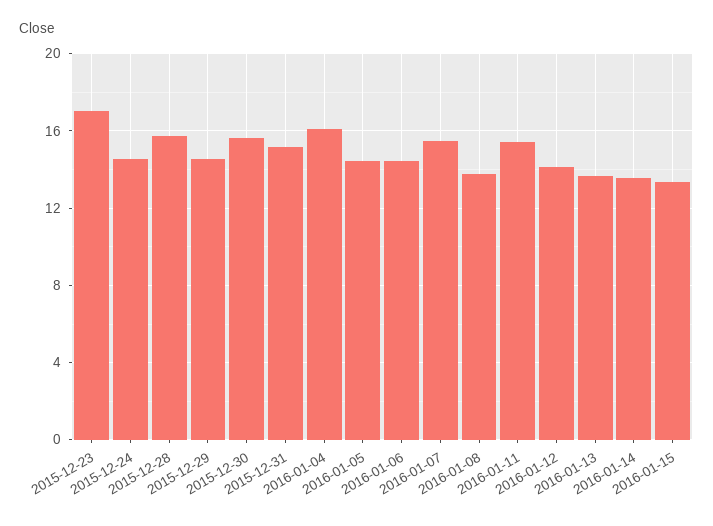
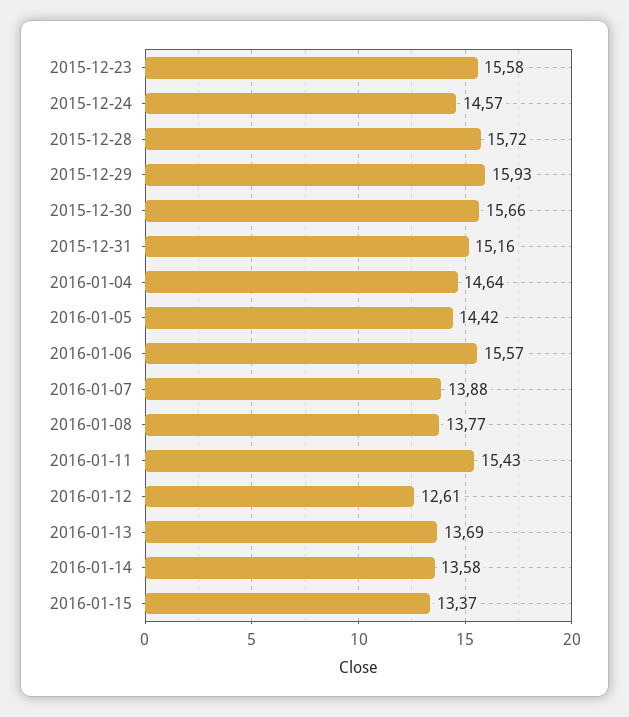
2015-12-23: 17 -> 15.58
2015-12-29: 14.5 -> 15.93
2016-01-04: 16 -> 14.64
2016-01-06: 14.5 -> 15.57
2016-01-07: 15.5 -> 13.88
2016-01-12: 14 -> 12.61

